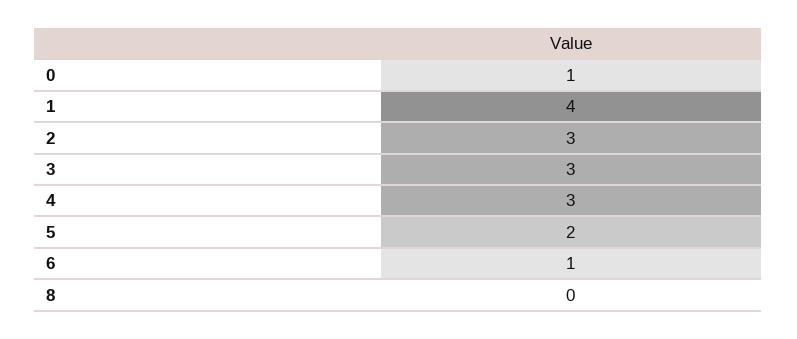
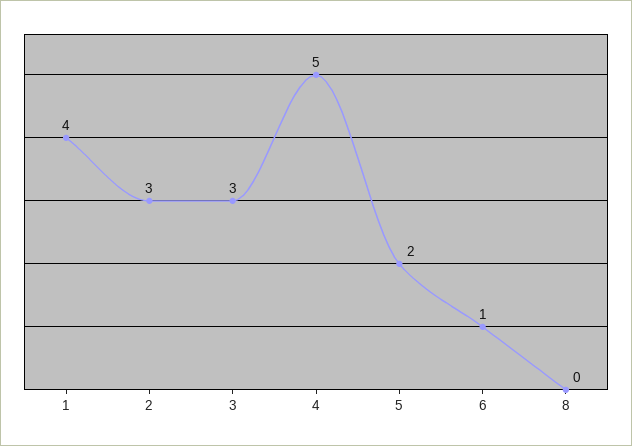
0: 1 -> none
4: 3 -> 5

